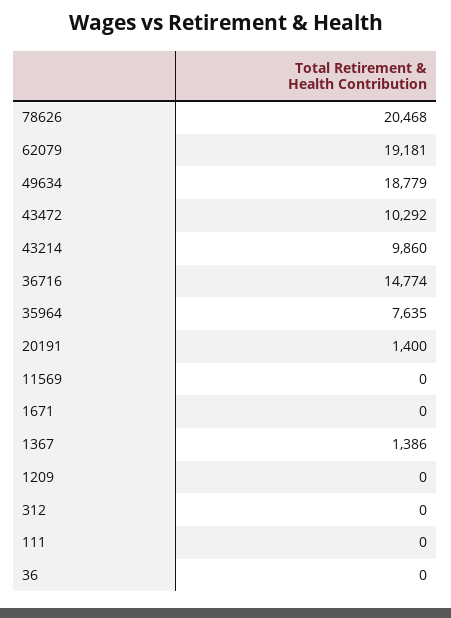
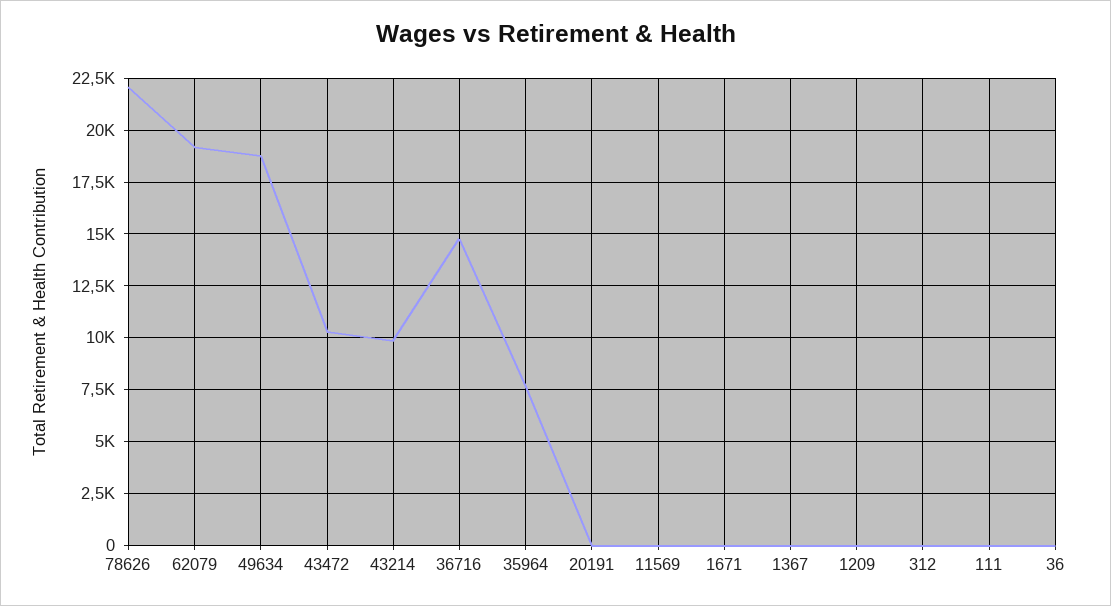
78626: 20468 -> 22000
20191: 1400 -> 0
1367: 1386 -> 0

